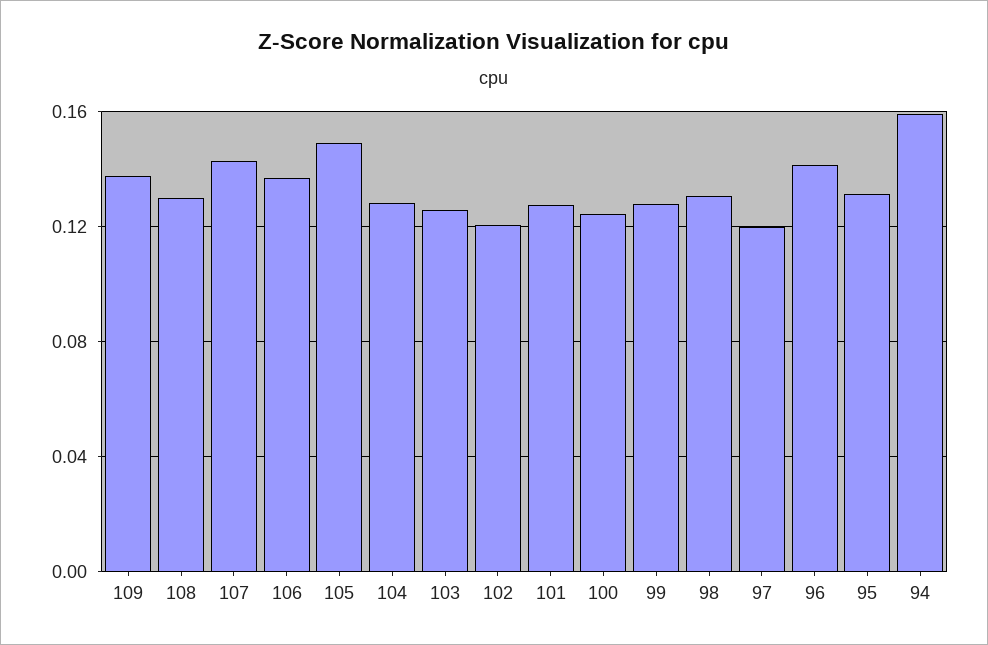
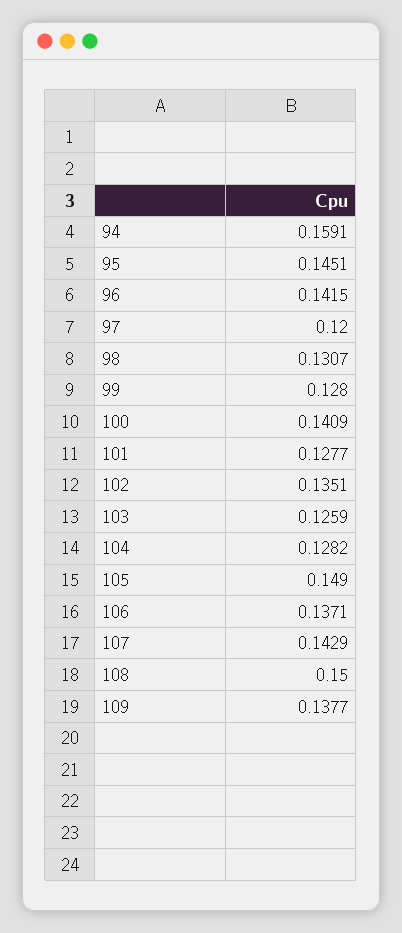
108: 0.13 -> 0.15
102: 0.12 -> 0.1351
100: 0.125 -> 0.1409
95: 0.13 -> 0.1451

